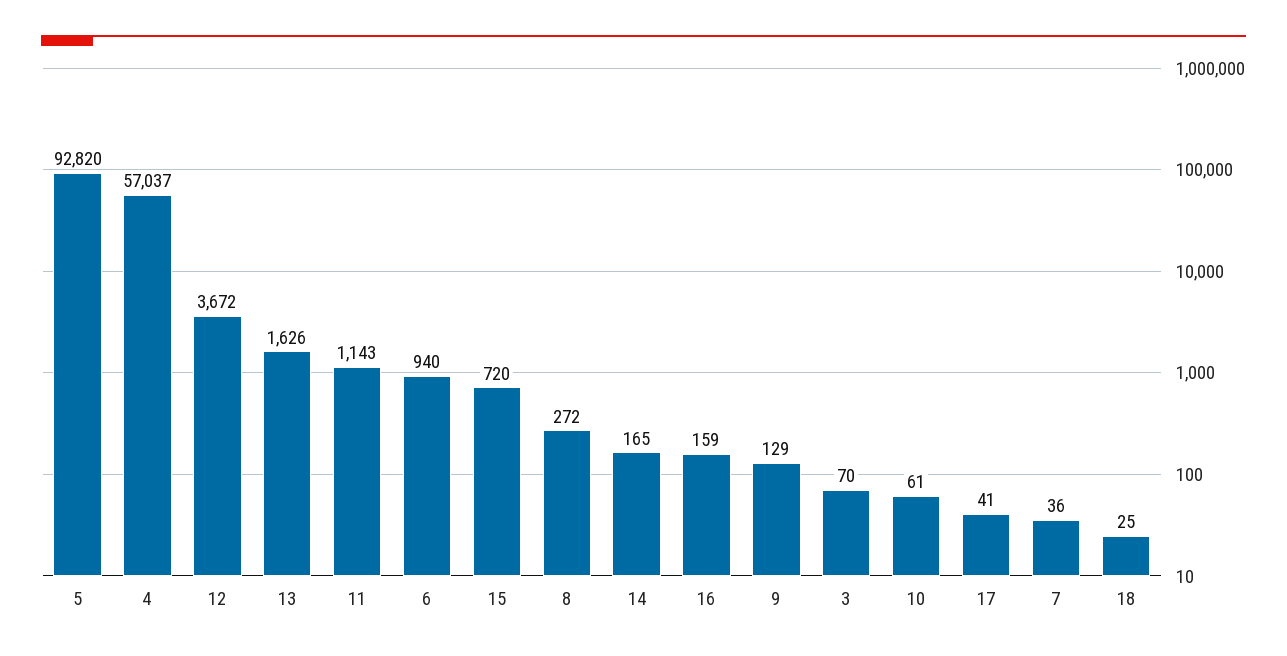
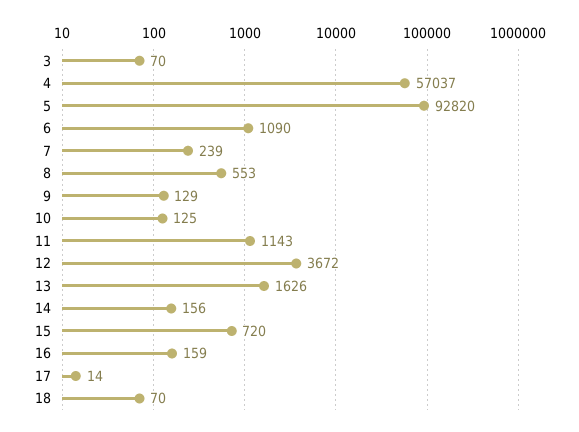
6: 940 -> 1090
8: 272 -> 553
14: 165 -> 156
10: 61 -> 125
17: 41 -> 14
7: 36 -> 239
18: 25 -> 70

